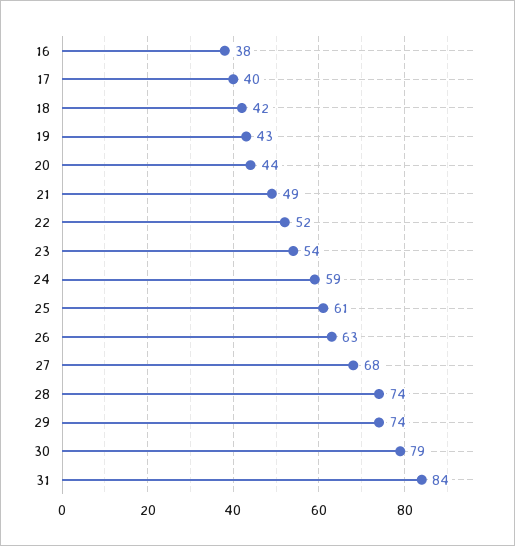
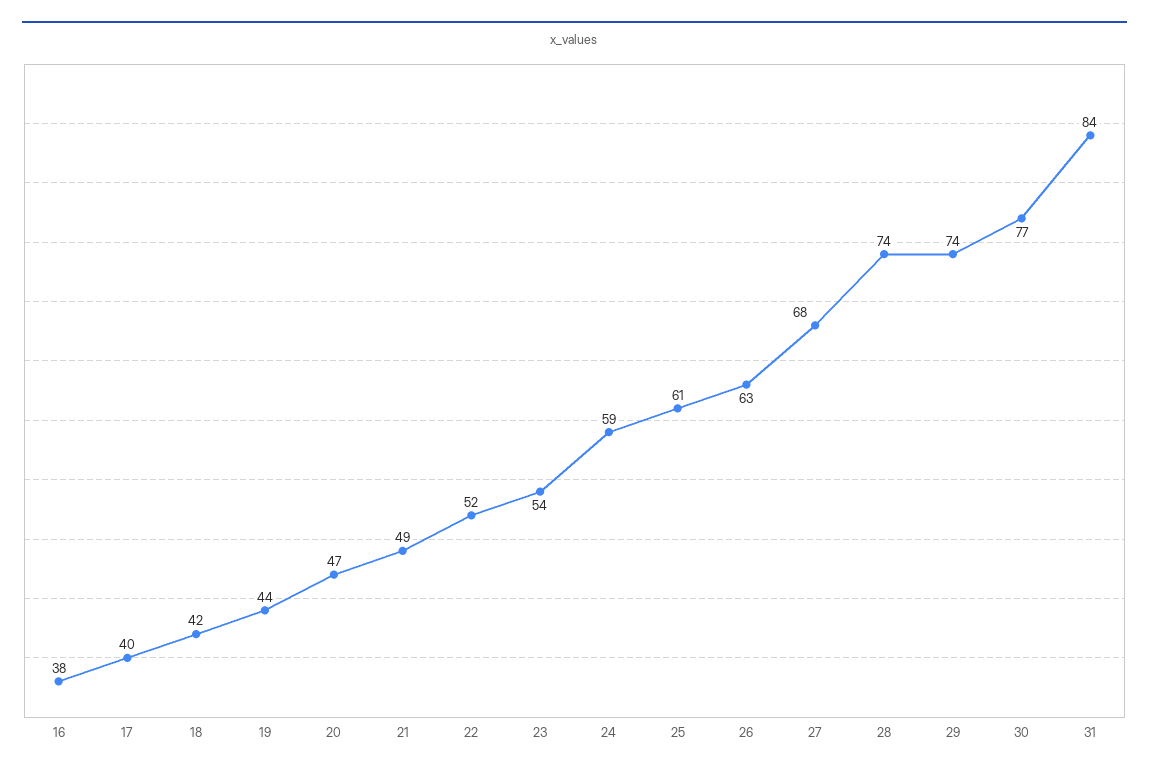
19: 43 -> 44
20: 44 -> 47
30: 79 -> 77

